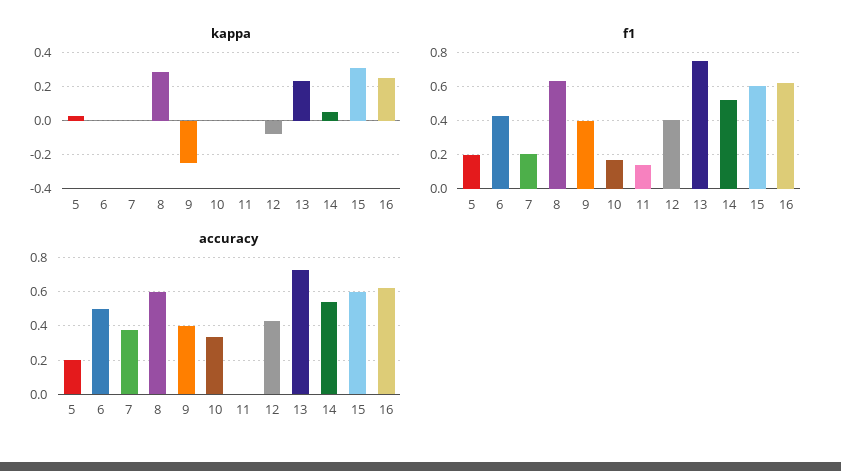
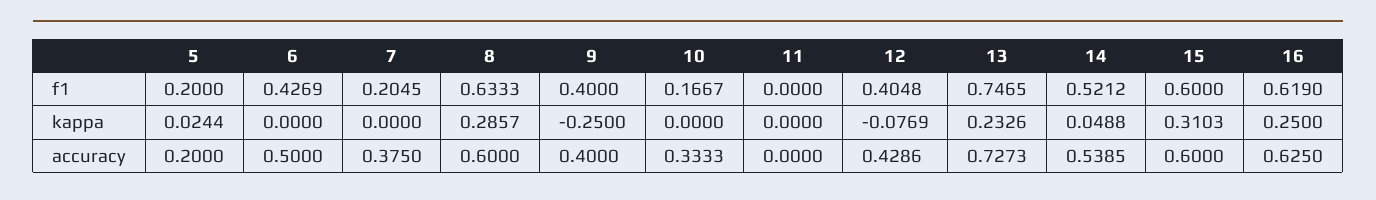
f1, 11: 0.15 -> 0

